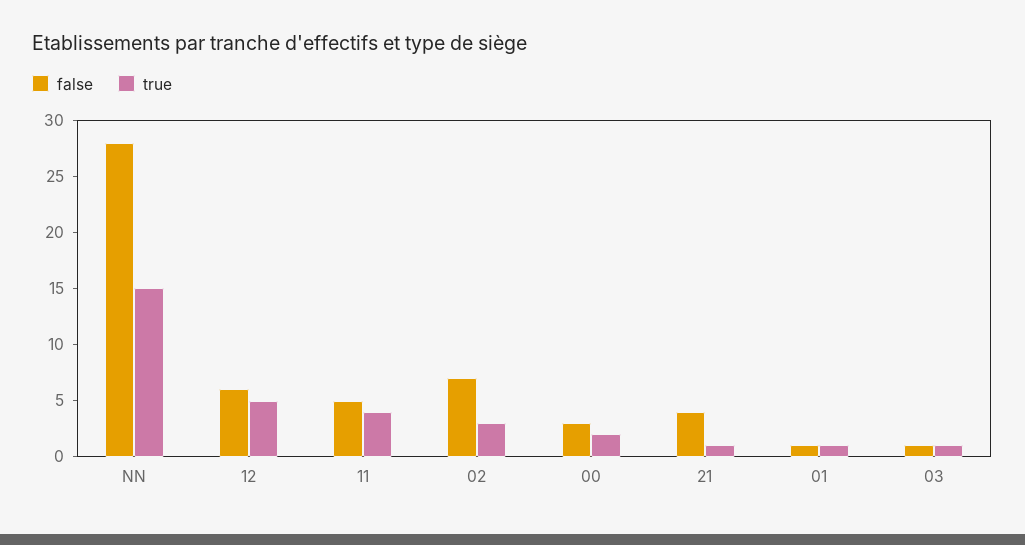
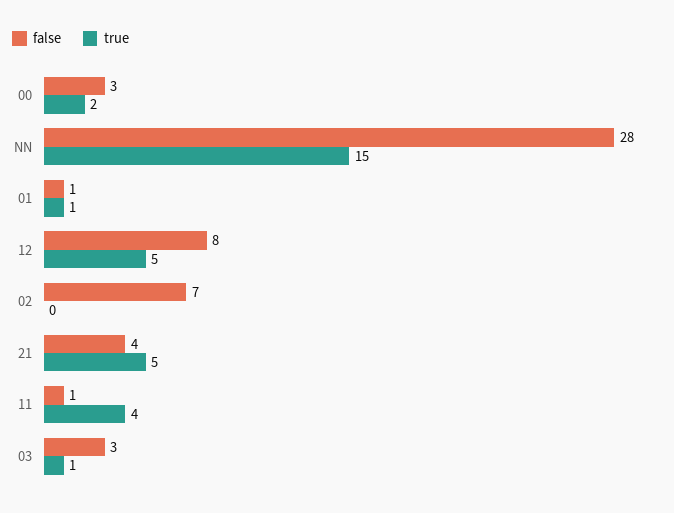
false, 12: 6 -> 8
false, 11: 5 -> 1
true, 02: 3 -> 0
true, 21: 1 -> 5
false, 03: 1 -> 3

